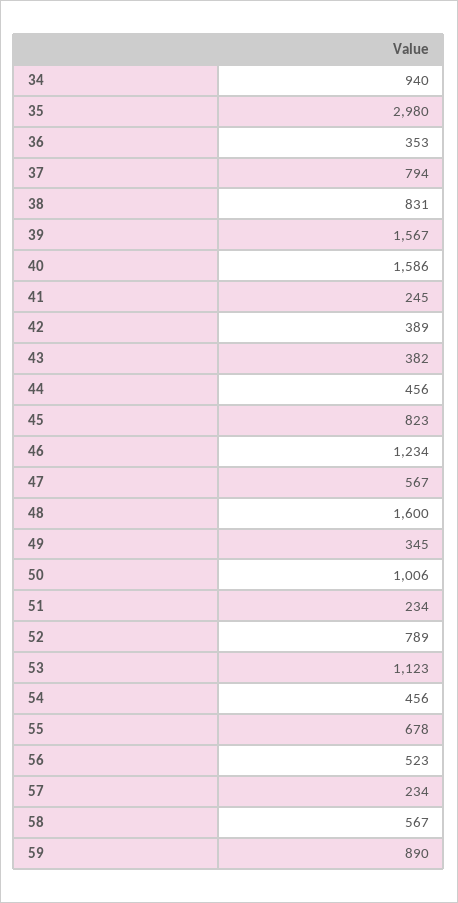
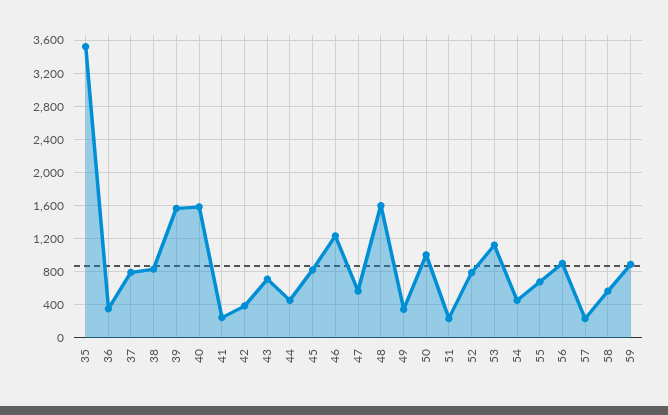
34: 940 -> none
35: 2980 -> 3500
43: 382 -> 700
56: 523 -> 900

